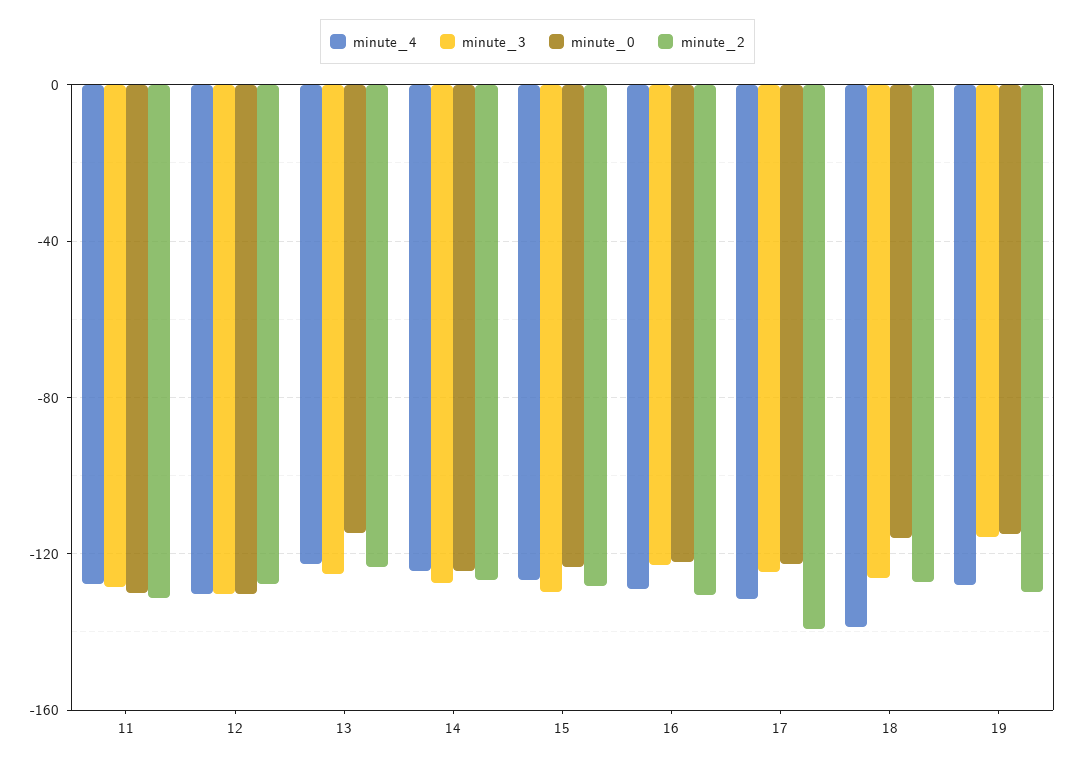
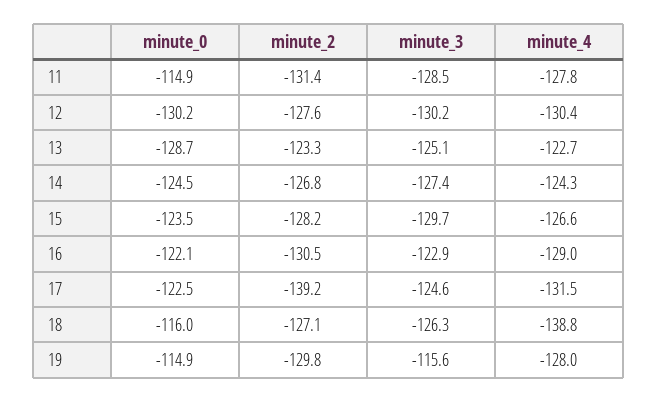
minute_0, 11: -130 -> -114.9
minute_0, 13: -115 -> -128.7

